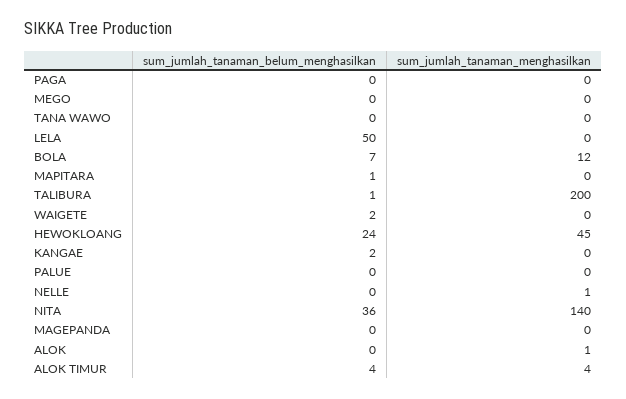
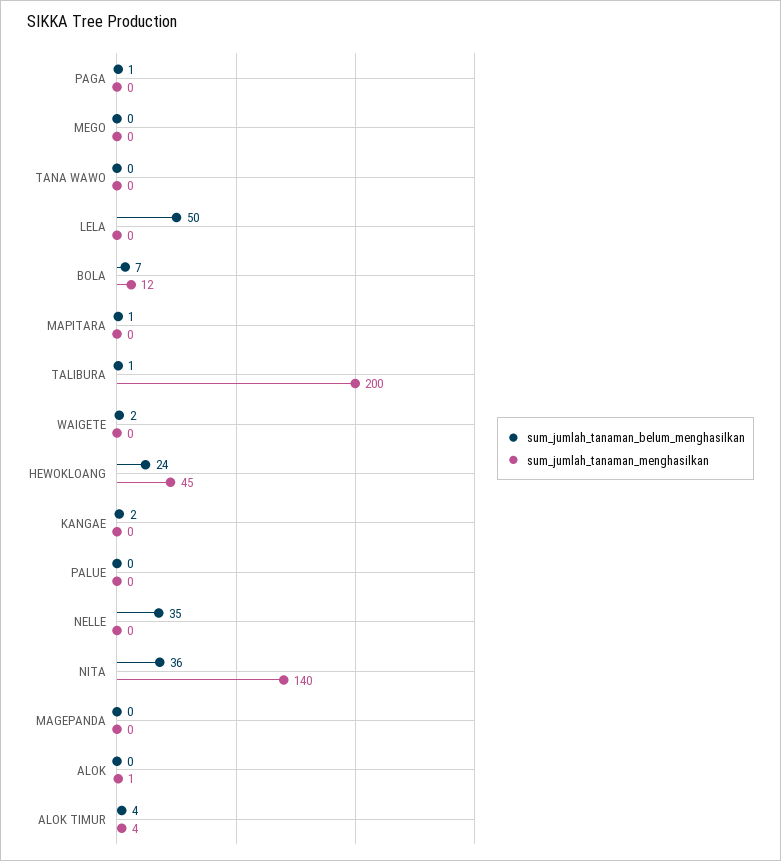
sum_jumlah_tanaman_belum_menghasilkan, PAGA: 0 -> 1
sum_jumlah_tanaman_belum_menghasilkan, NELLE: 0 -> 35
sum_jumlah_tanaman_menghasilkan, NELLE: 1 -> 0

